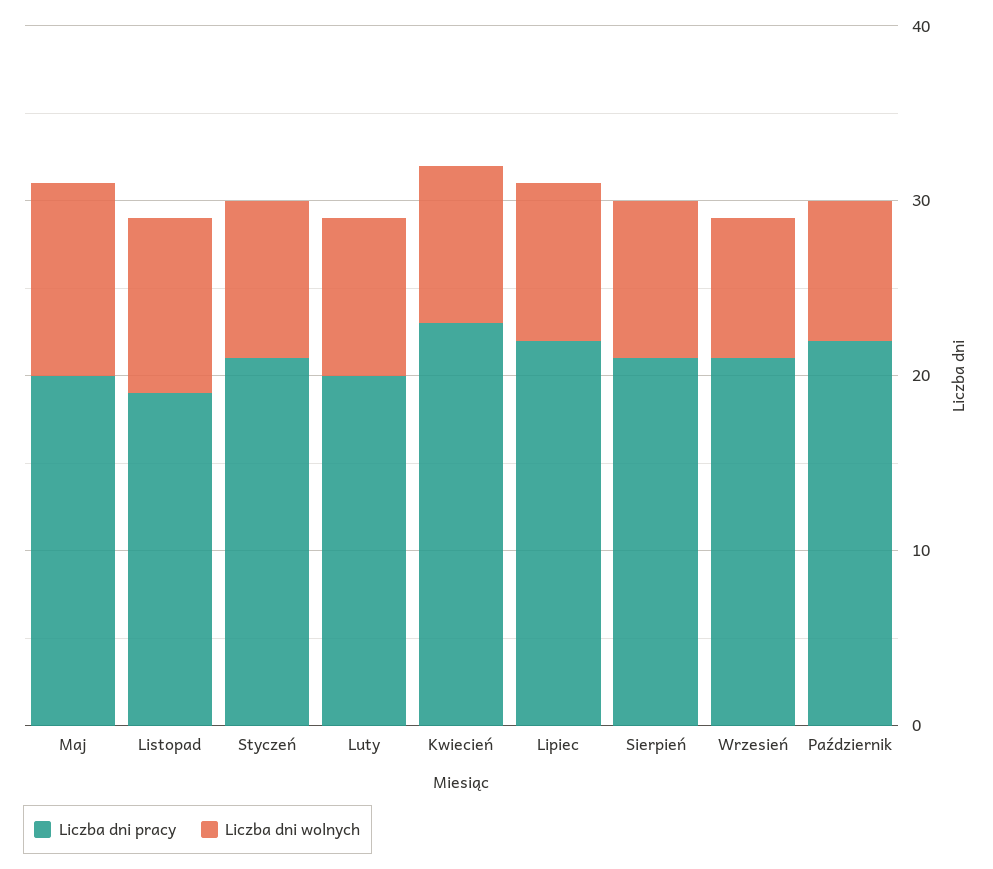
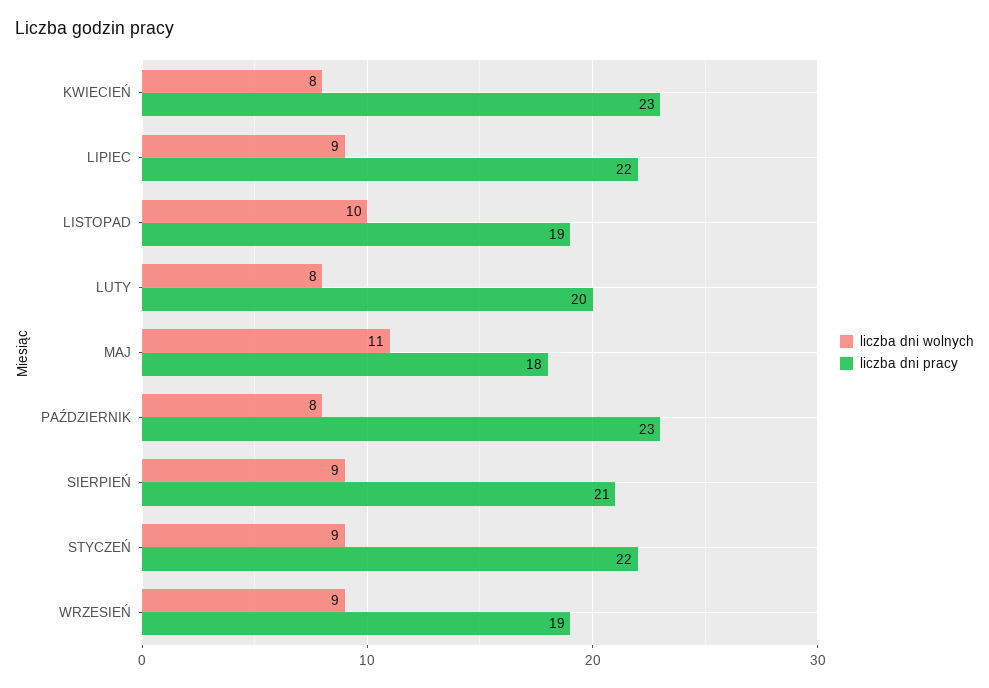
Liczba dni pracy, Maj: 20 -> 18
Liczba dni pracy, Styczeń: 21 -> 22
Liczba dni wolnych, Luty: 9 -> 8
Liczba dni wolnych, Kwiecień: 9 -> 8
Liczba dni pracy, Wrzesień: 21 -> 19
Liczba dni wolnych, Wrzesień: 8 -> 9
Liczba dni pracy, Październik: 22 -> 23

